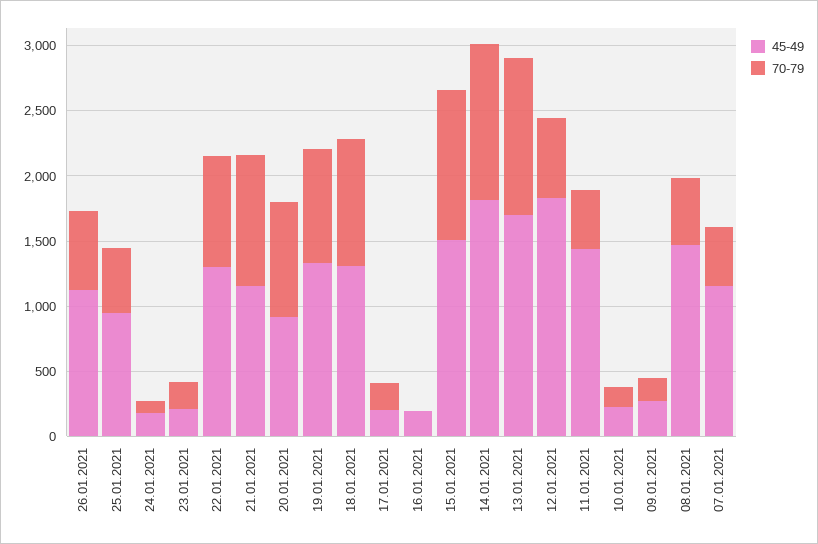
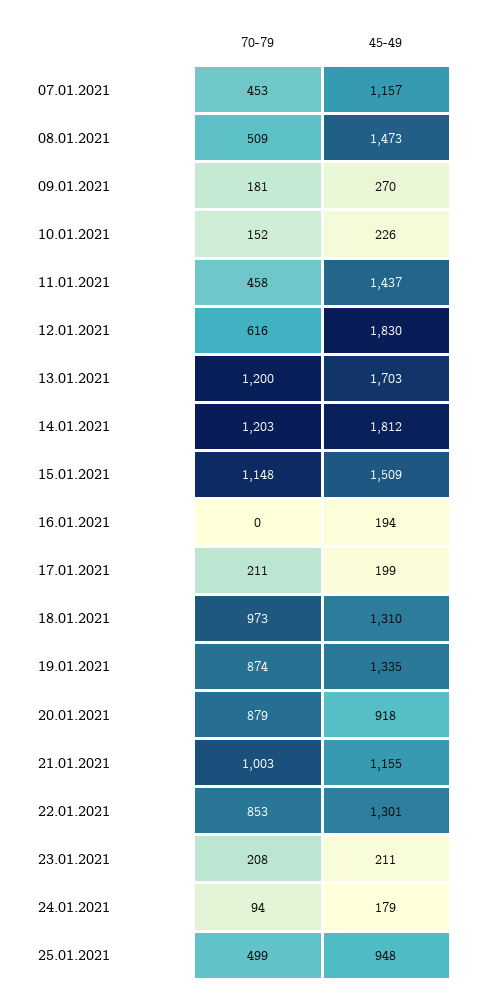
45-49, 26.01.2021: 1100 -> none
70-79, 26.01.2021: 600 -> none

